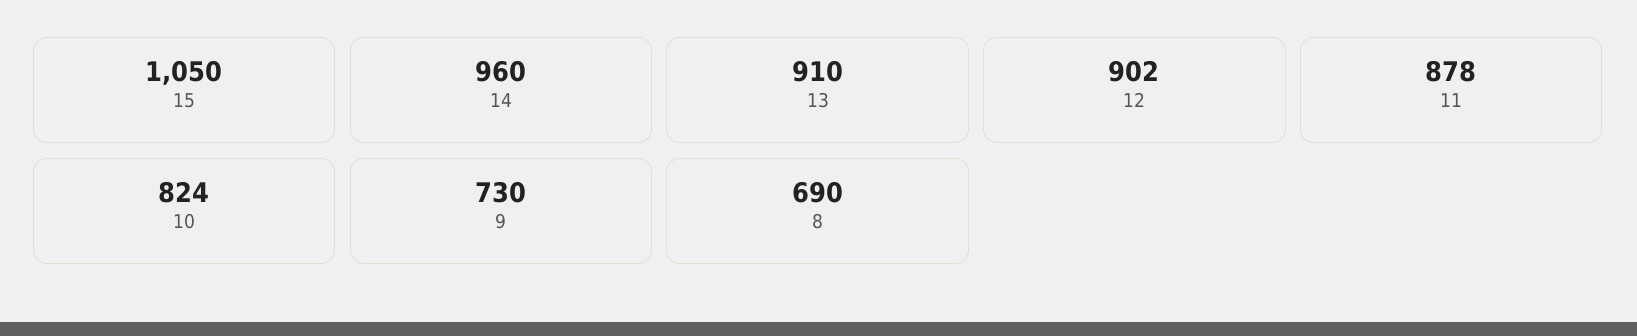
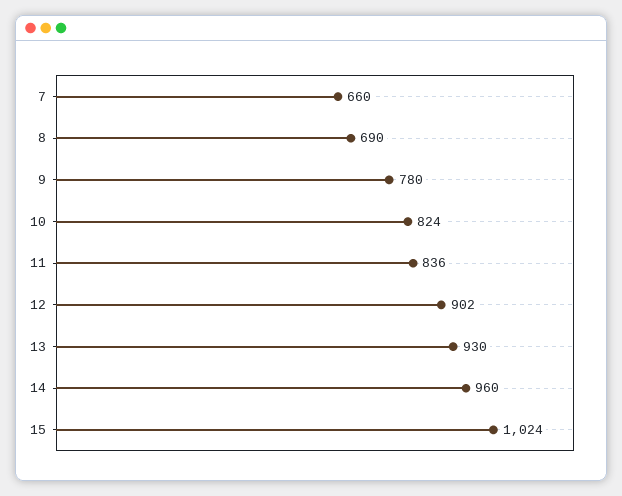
15: 1050 -> 1024
13: 910 -> 930
11: 878 -> 836
9: 730 -> 780
7: none -> 660

